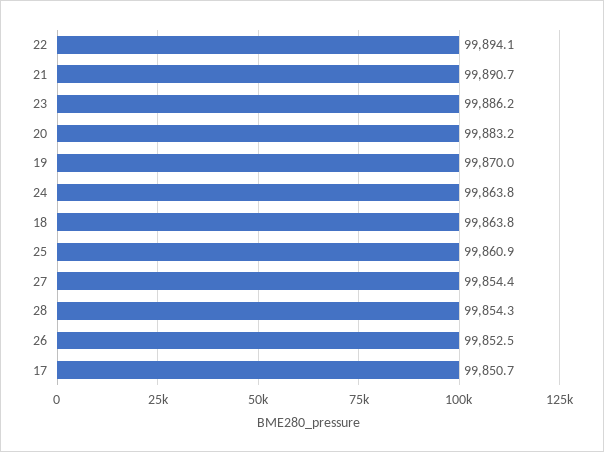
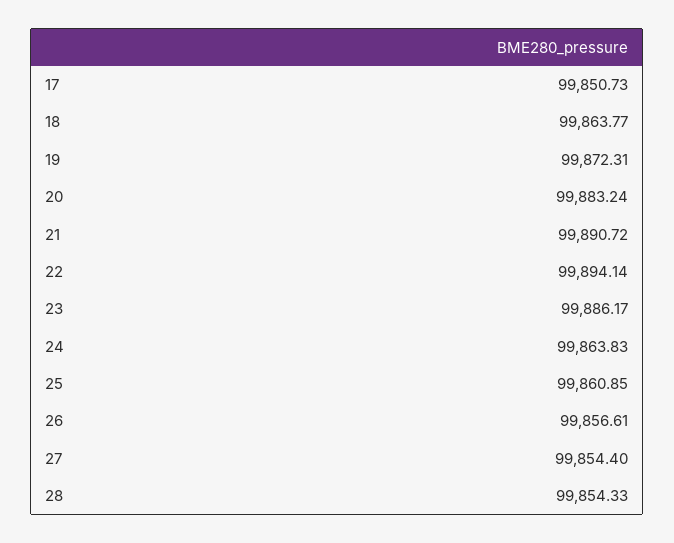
19: 99870 -> 99872.31
26: 99852.5 -> 99856.61

